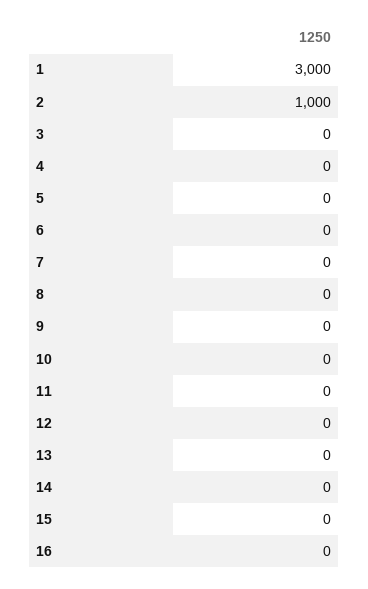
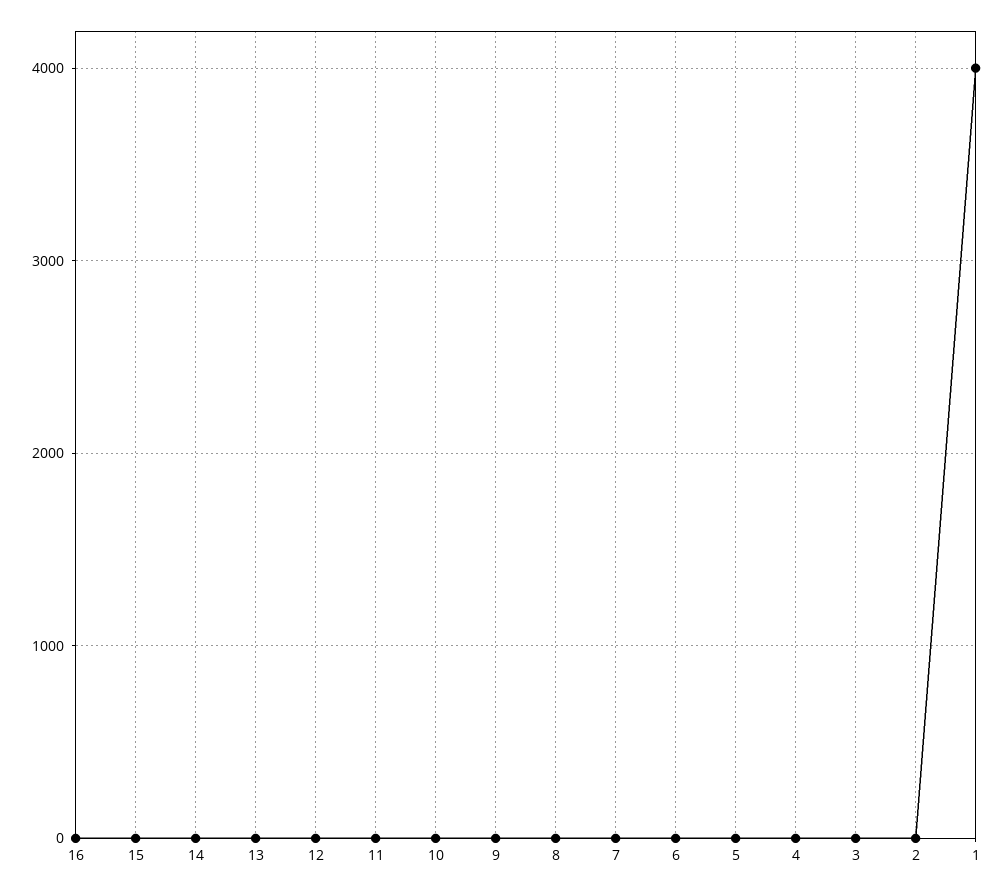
1: 3000 -> 4000
2: 1000 -> 0

